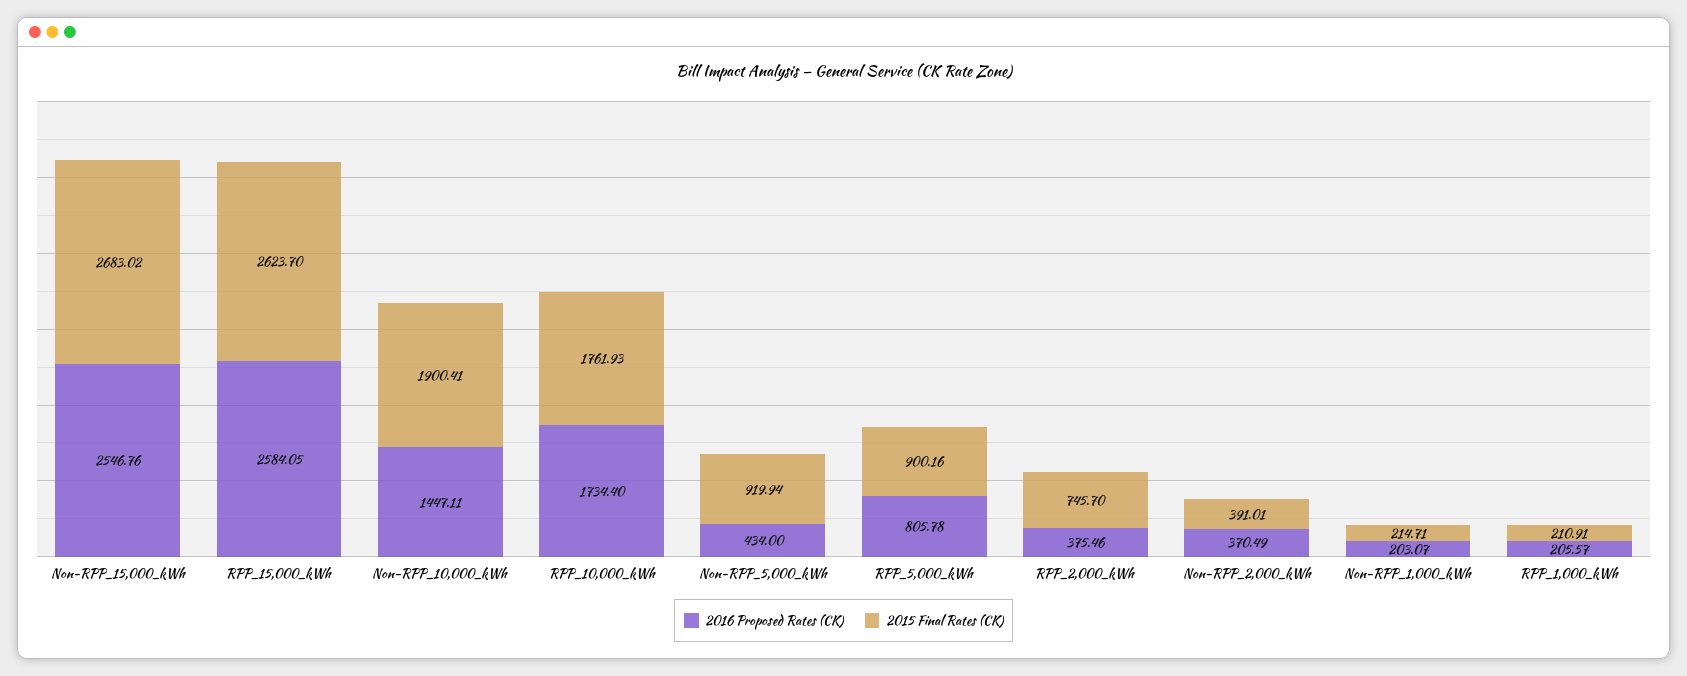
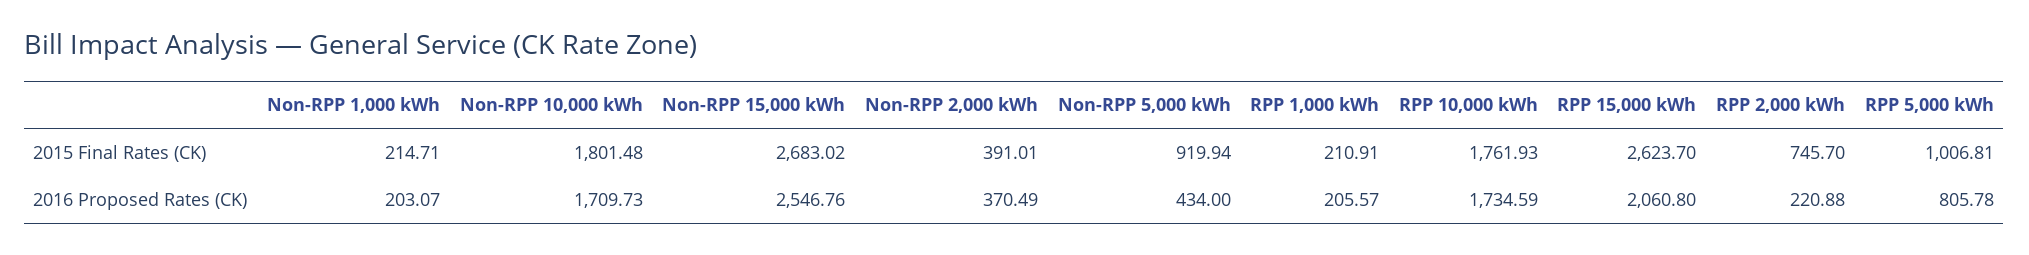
2016 Proposed Rates (CK), RPP_15,000_kWh: 2584.05 -> 2060.8
2016 Proposed Rates (CK), Non-RPP_10,000_kWh: 1447.11 -> 1709.73
2015 Final Rates (CK), Non-RPP_10,000_kWh: 1900.41 -> 1801.48
2016 Proposed Rates (CK), RPP_10,000_kWh: 1734.4 -> 1734.59
2015 Final Rates (CK), RPP_5,000_kWh: 900.16 -> 1006.81
2016 Proposed Rates (CK), RPP_2,000_kWh: 375.46 -> 220.88

